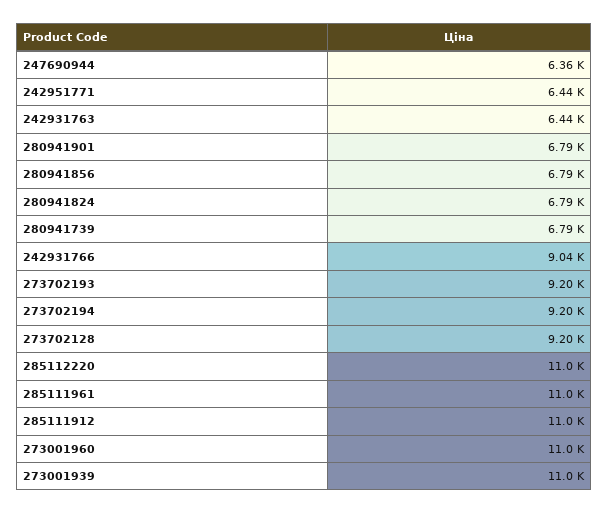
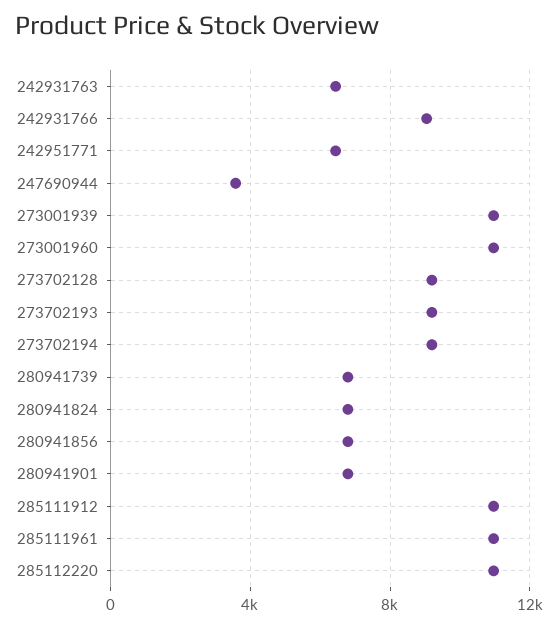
247690944: 6360 -> 3500

